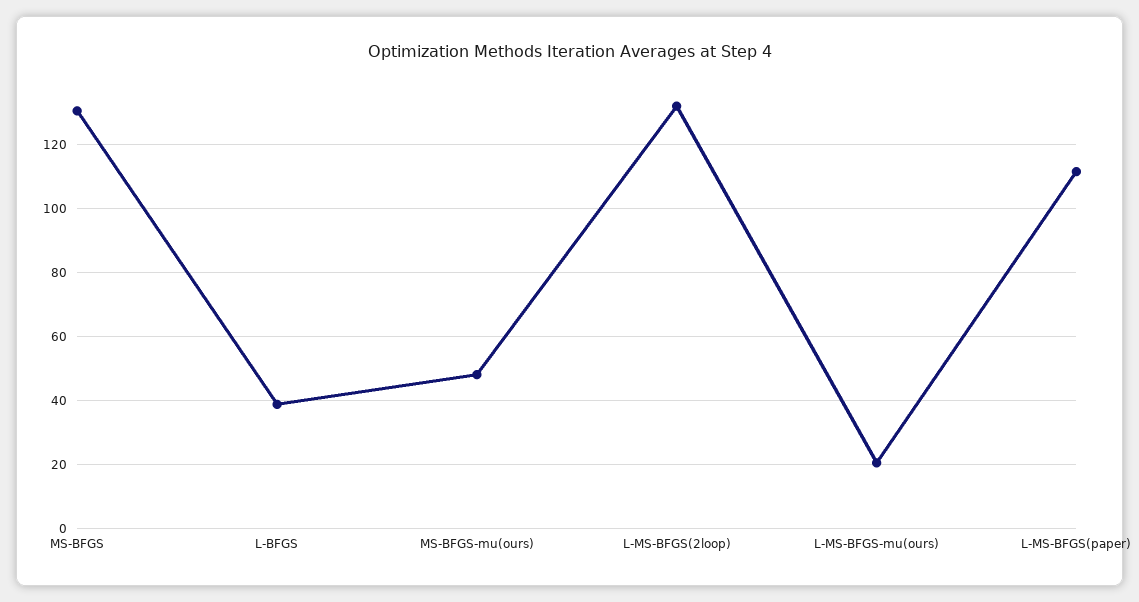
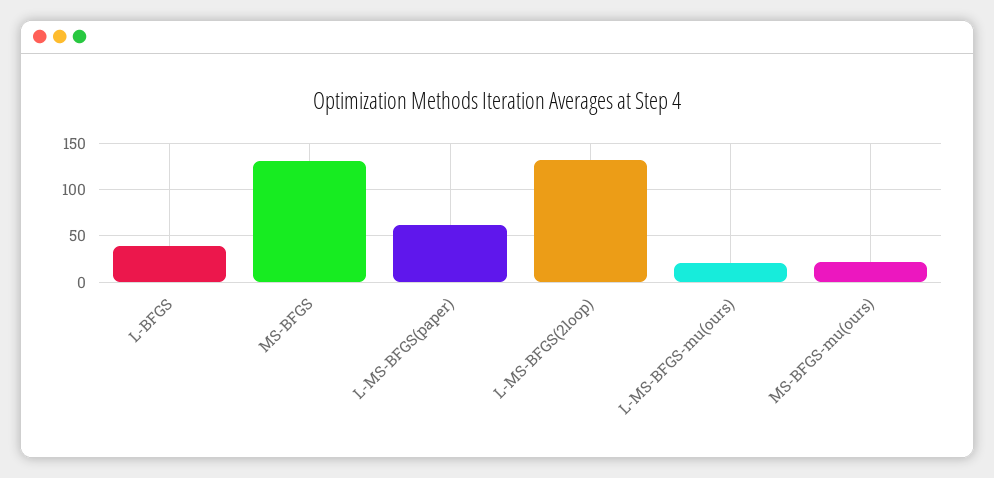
MS-BFGS-mu(ours): 48 -> 20
L-MS-BFGS(paper): 112 -> 60

